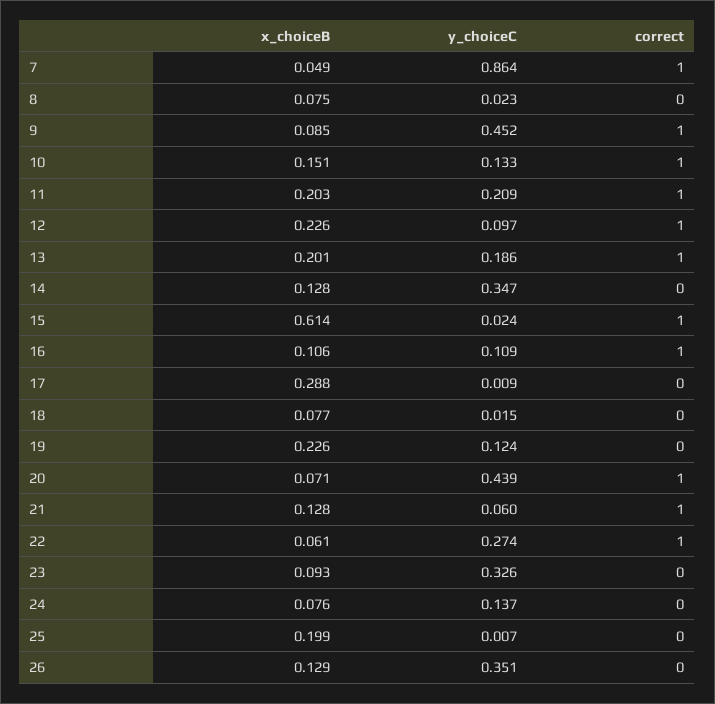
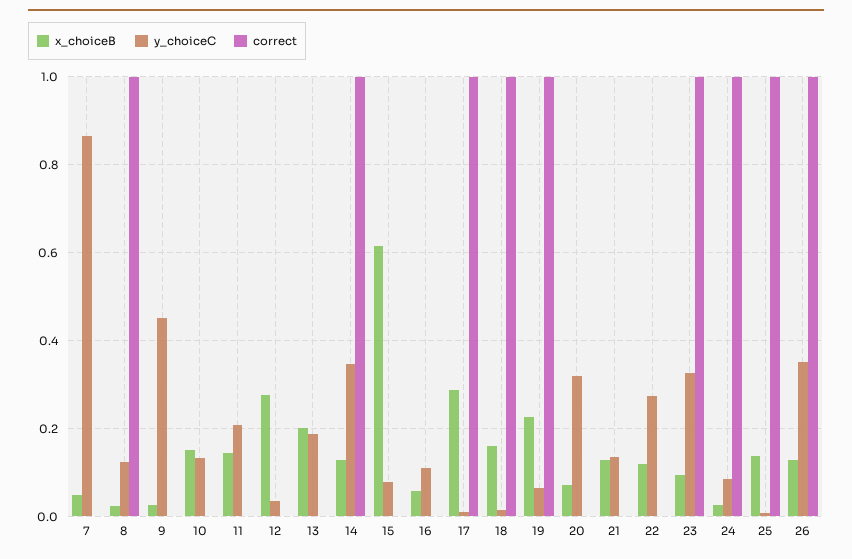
correct, 7: 1 -> 0
x_choiceB, 8: 0.075 -> 0.02
y_choiceC, 8: 0.023 -> 0.12
correct, 8: 0 -> 1
x_choiceB, 9: 0.085 -> 0.02
correct, 9: 1 -> 0
correct, 10: 1 -> 0
x_choiceB, 11: 0.203 -> 0.14
correct, 11: 1 -> 0
x_choiceB, 12: 0.226 -> 0.28
y_choiceC, 12: 0.097 -> 0.04
correct, 12: 1 -> 0
correct, 13: 1 -> 0
correct, 14: 0 -> 1
y_choiceC, 15: 0.024 -> 0.08
correct, 15: 1 -> 0
x_choiceB, 16: 0.106 -> 0.06
correct, 16: 1 -> 0
correct, 17: 0 -> 1
x_choiceB, 18: 0.077 -> 0.16
correct, 18: 0 -> 1
y_choiceC, 19: 0.124 -> 0.06
correct, 19: 0 -> 1
y_choiceC, 20: 0.439 -> 0.32
correct, 20: 1 -> 0
y_choiceC, 21: 0.06 -> 0.14
correct, 21: 1 -> 0
x_choiceB, 22: 0.061 -> 0.12
correct, 22: 1 -> 0
correct, 23: 0 -> 1
x_choiceB, 24: 0.076 -> 0.02
y_choiceC, 24: 0.137 -> 0.08
correct, 24: 0 -> 1
x_choiceB, 25: 0.199 -> 0.14
correct, 25: 0 -> 1
correct, 26: 0 -> 1

